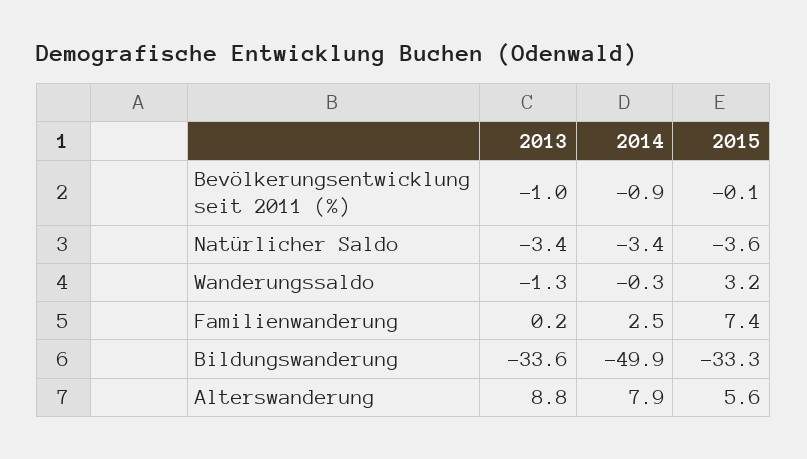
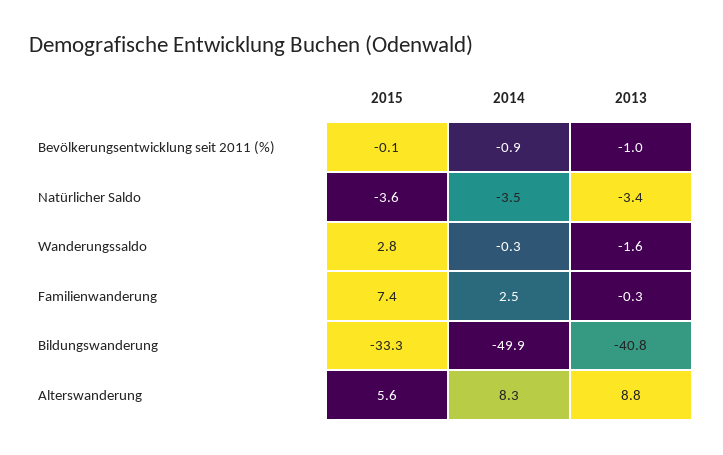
2014, Natürlicher Saldo: -3.4 -> -3.5
2013, Wanderungssaldo: -1.3 -> -1.6
2015, Wanderungssaldo: 3.2 -> 2.8
2013, Familienwanderung: 0.2 -> -0.3
2013, Bildungswanderung: -33.6 -> -40.8
2014, Alterswanderung: 7.9 -> 8.3

